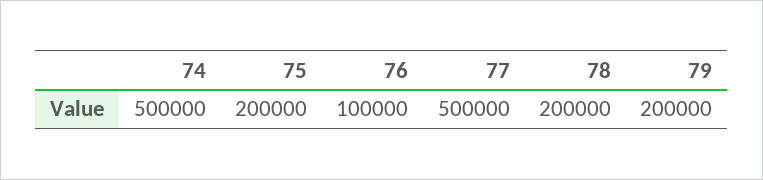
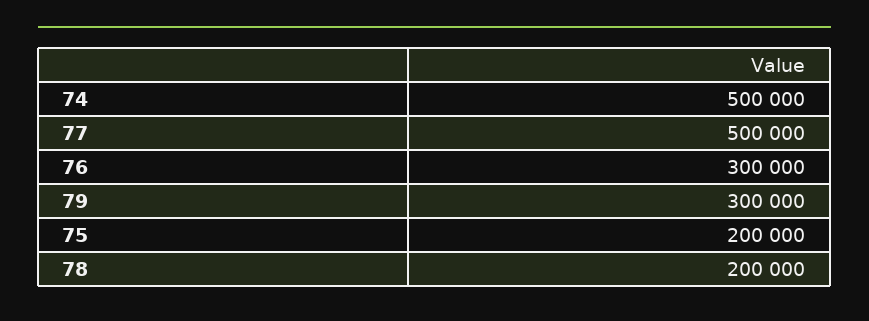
76: 100000 -> 300000
79: 200000 -> 300000

